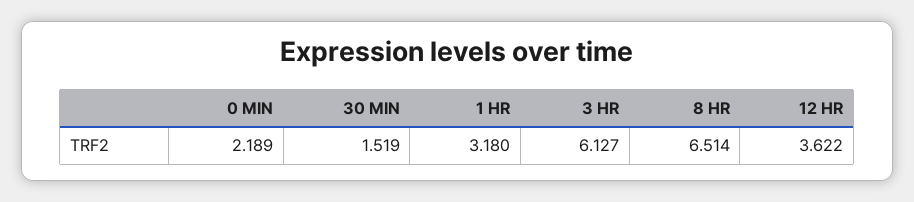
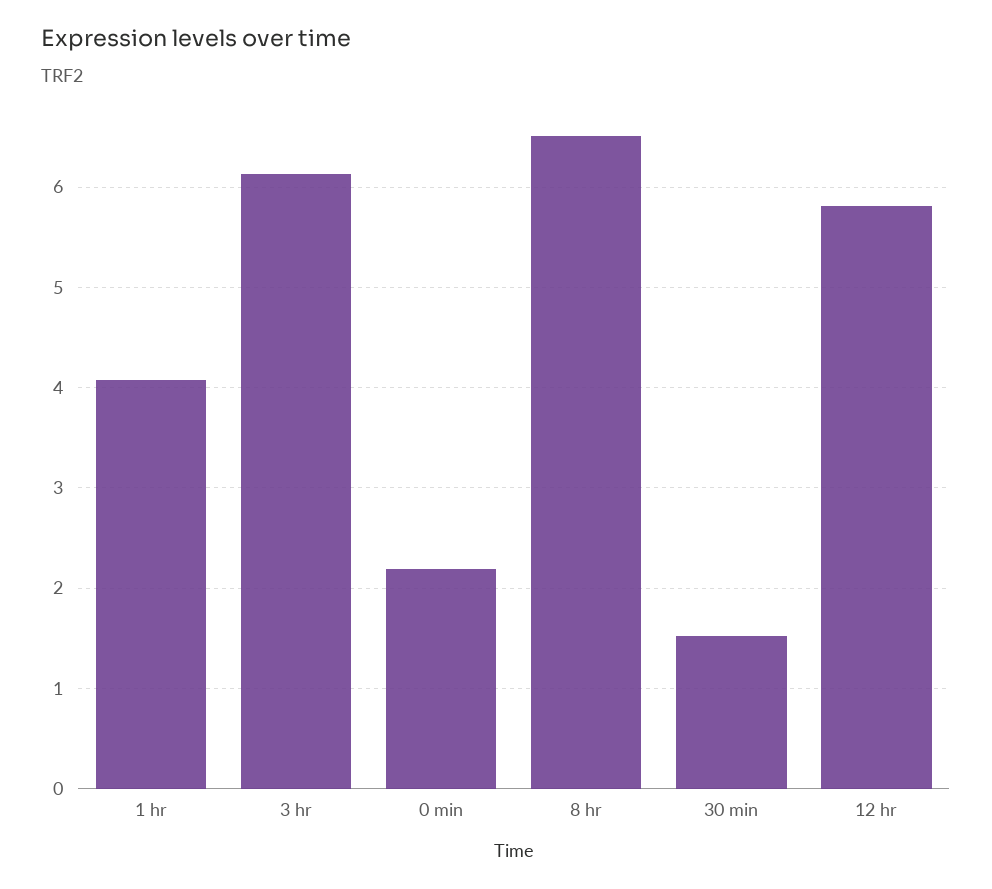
1 HR: 3.18 -> 4.1
12 HR: 3.622 -> 5.8

